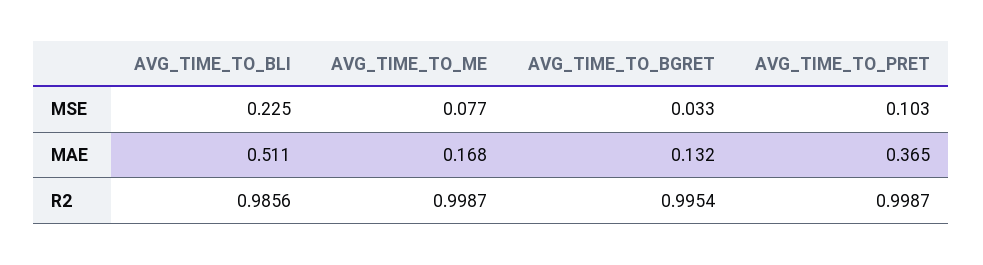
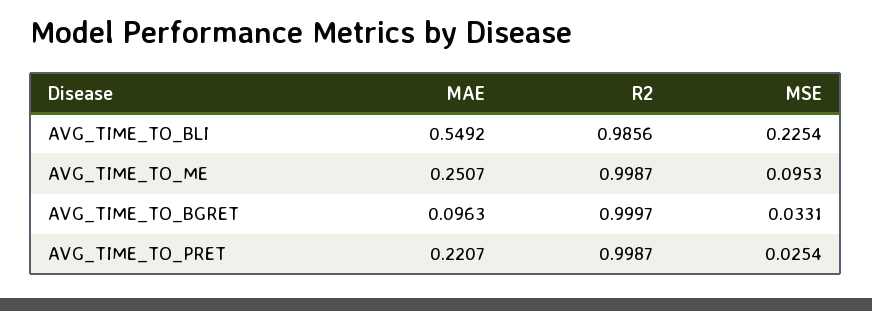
AVG_TIME_TO_ME, MSE: 0.077 -> 0.0953
AVG_TIME_TO_PRET, MSE: 0.103 -> 0.0254
AVG_TIME_TO_BLI, MAE: 0.511 -> 0.5492
AVG_TIME_TO_ME, MAE: 0.168 -> 0.2507
AVG_TIME_TO_BGRET, MAE: 0.132 -> 0.0963
AVG_TIME_TO_PRET, MAE: 0.365 -> 0.2207
AVG_TIME_TO_BGRET, R2: 0.9954 -> 0.9997

